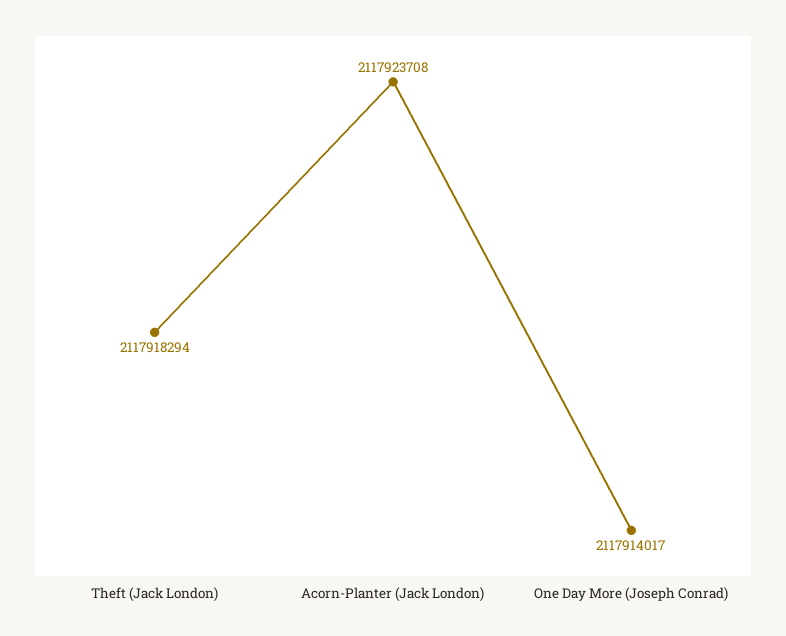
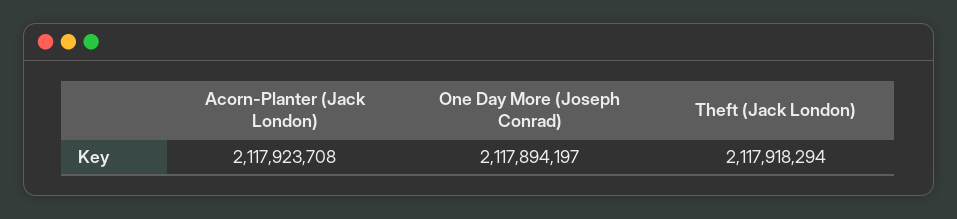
One Day More (Joseph Conrad): 2117914017 -> 2117894197

